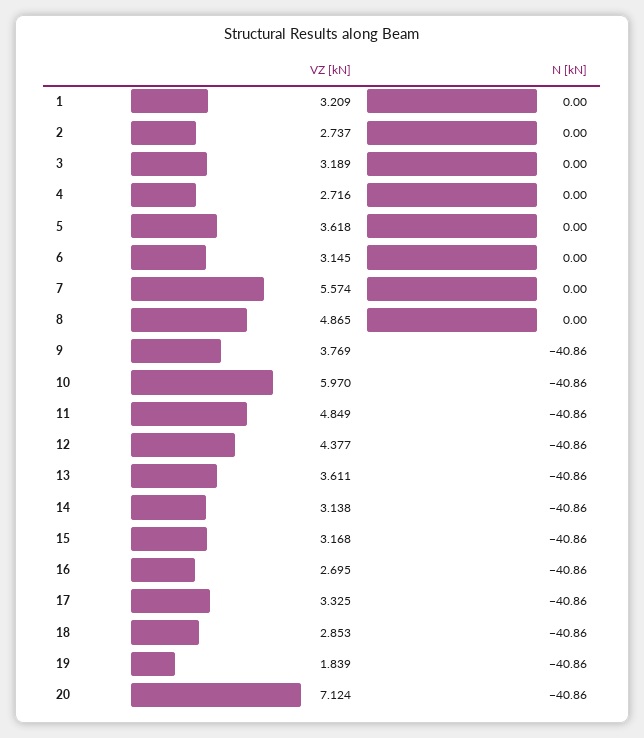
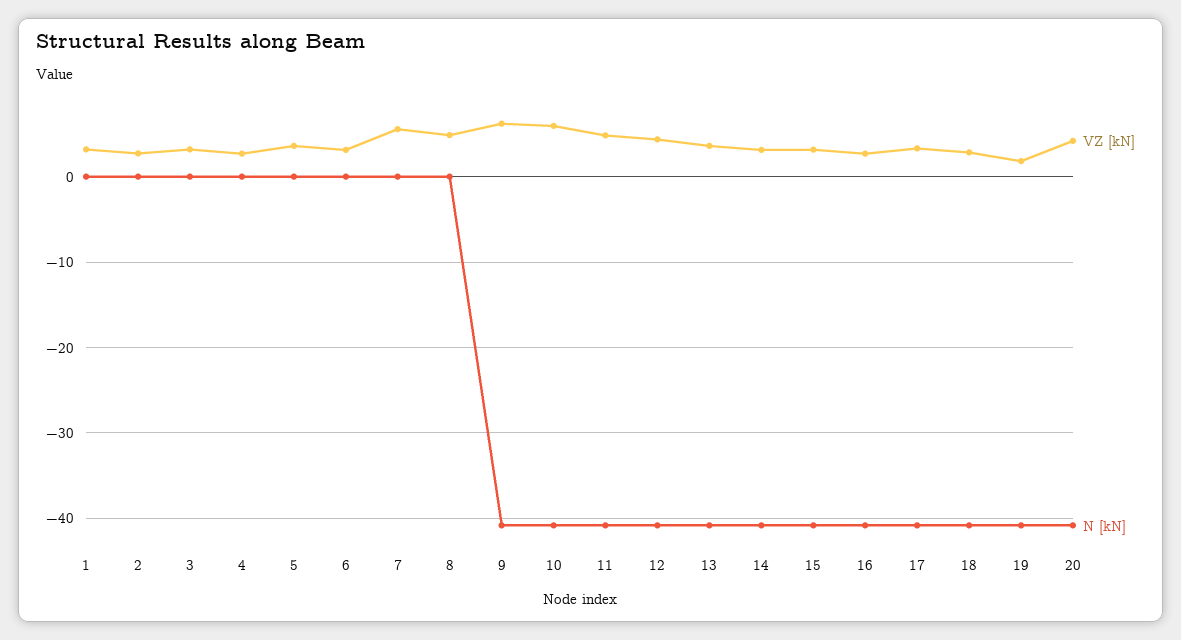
VZ [kN], 9: 3.769 -> 6
VZ [kN], 20: 7.124 -> 4

